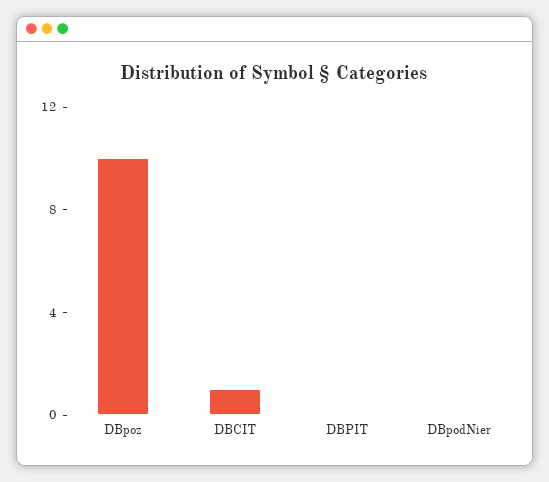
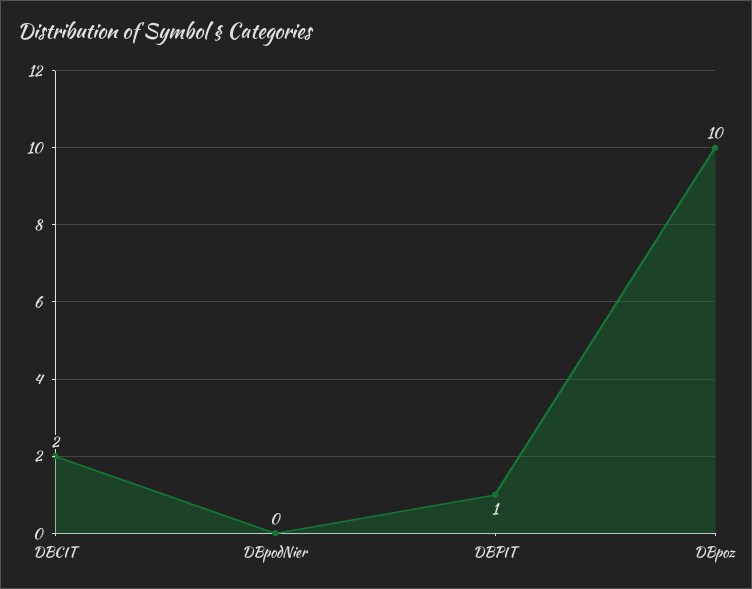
DBCIT: 1 -> 2
DBPIT: 0 -> 1

